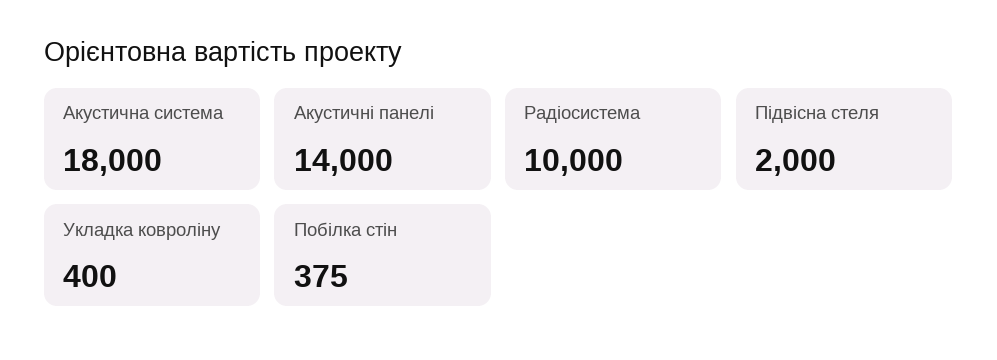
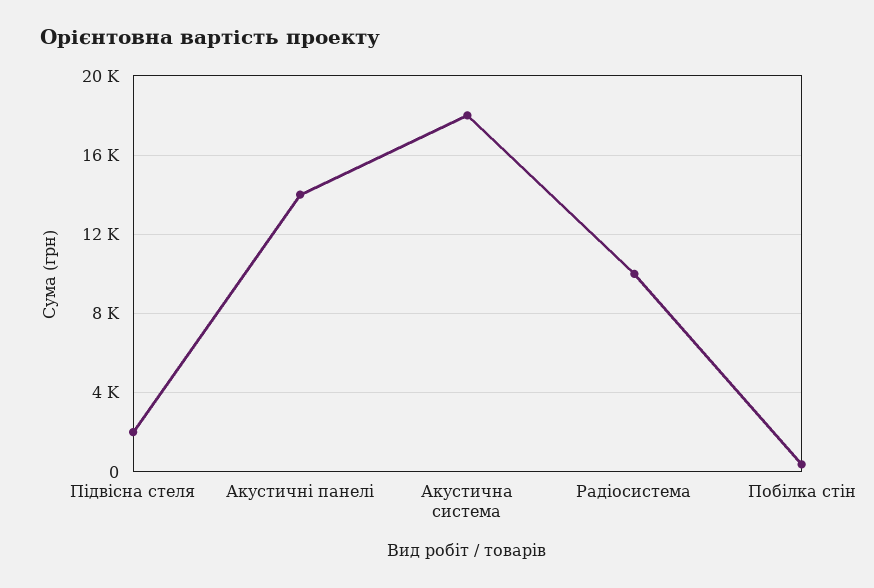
Укладка ковроліну: 400 -> none

